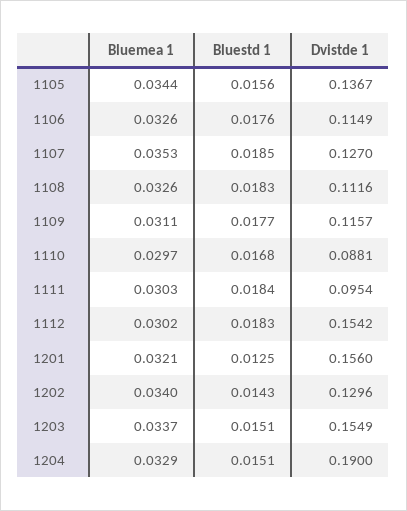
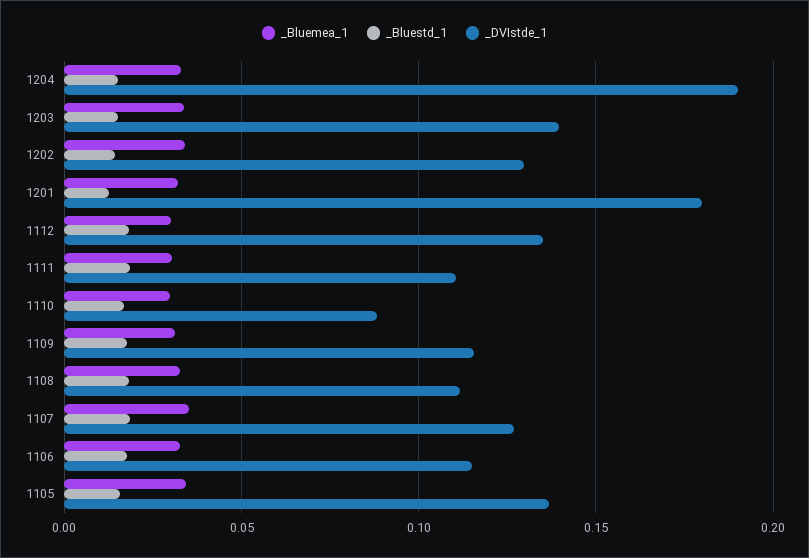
Dvistde 1, 1111: 0.0954 -> 0.11
Dvistde 1, 1112: 0.1542 -> 0.135
Dvistde 1, 1201: 0.156 -> 0.18
Dvistde 1, 1203: 0.1549 -> 0.14

